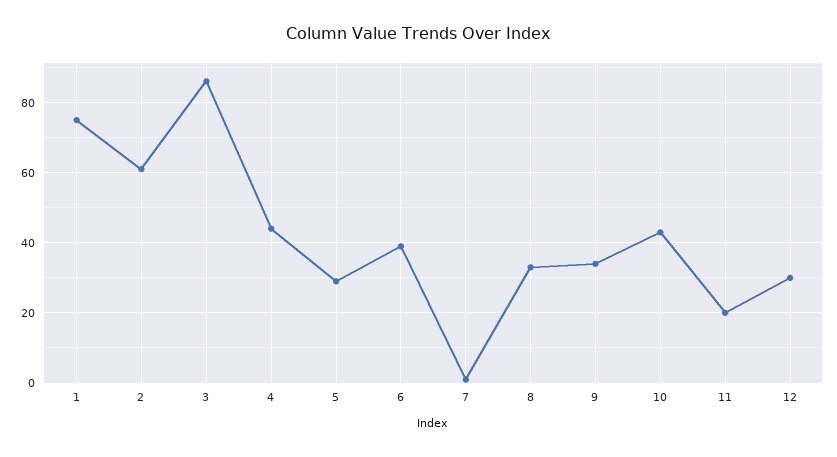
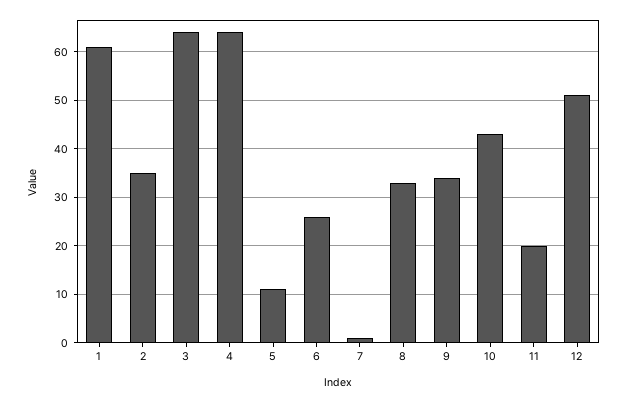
1: 75 -> 60
2: 60 -> 35
3: 85 -> 65
4: 45 -> 65
5: 30 -> 10
6: 40 -> 25
12: 30 -> 50

